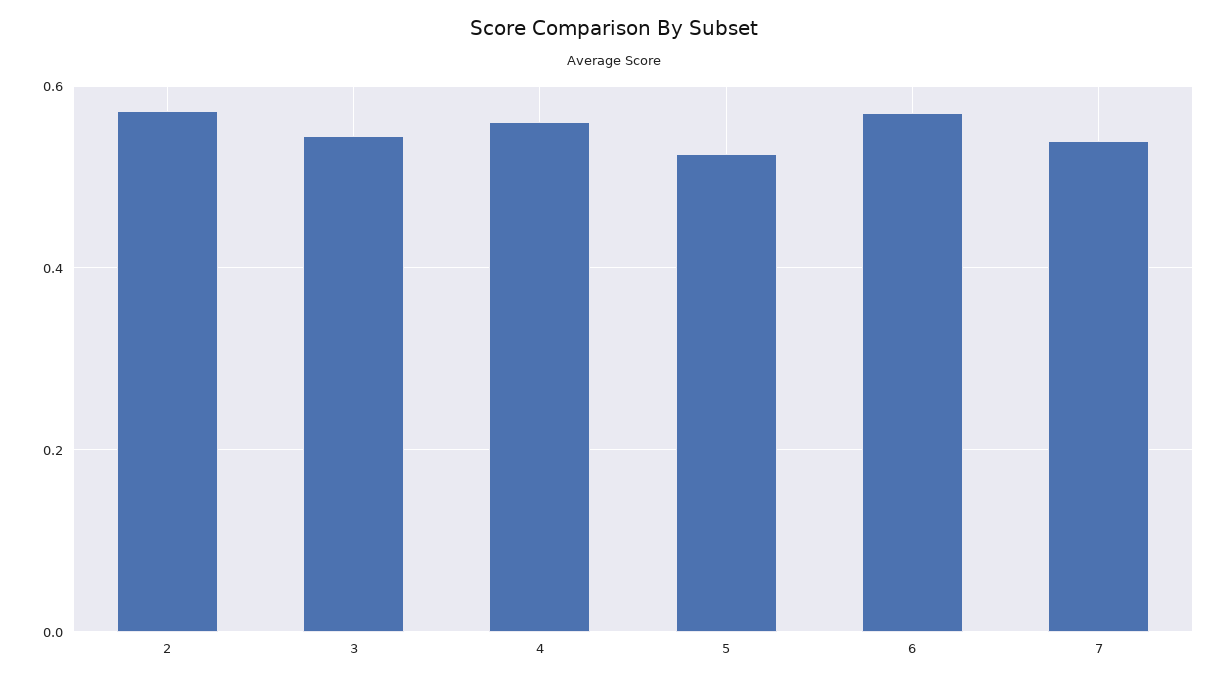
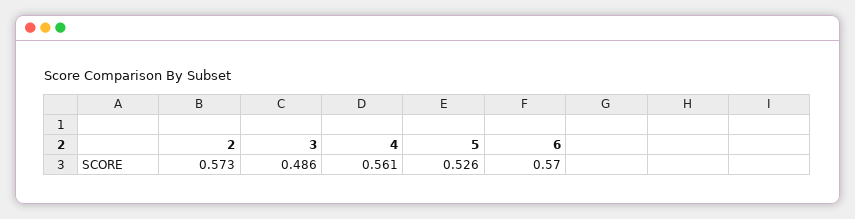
3: 0.54 -> 0.486
7: 0.54 -> none

